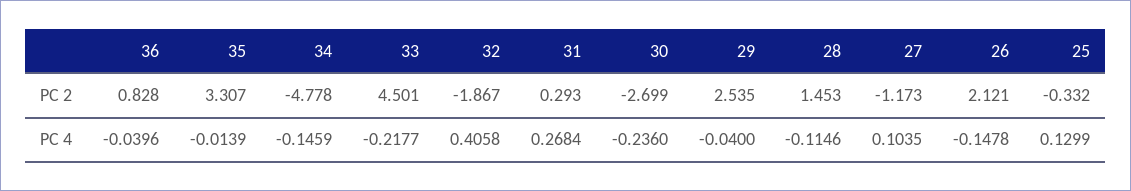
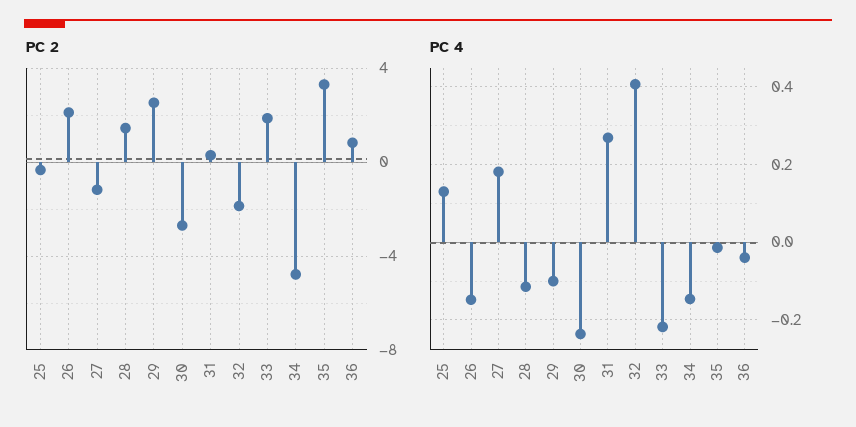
PC 2, 33: 4.501 -> 2
PC 4, 29: -0.04 -> -0.1
PC 4, 27: 0.1035 -> 0.18

